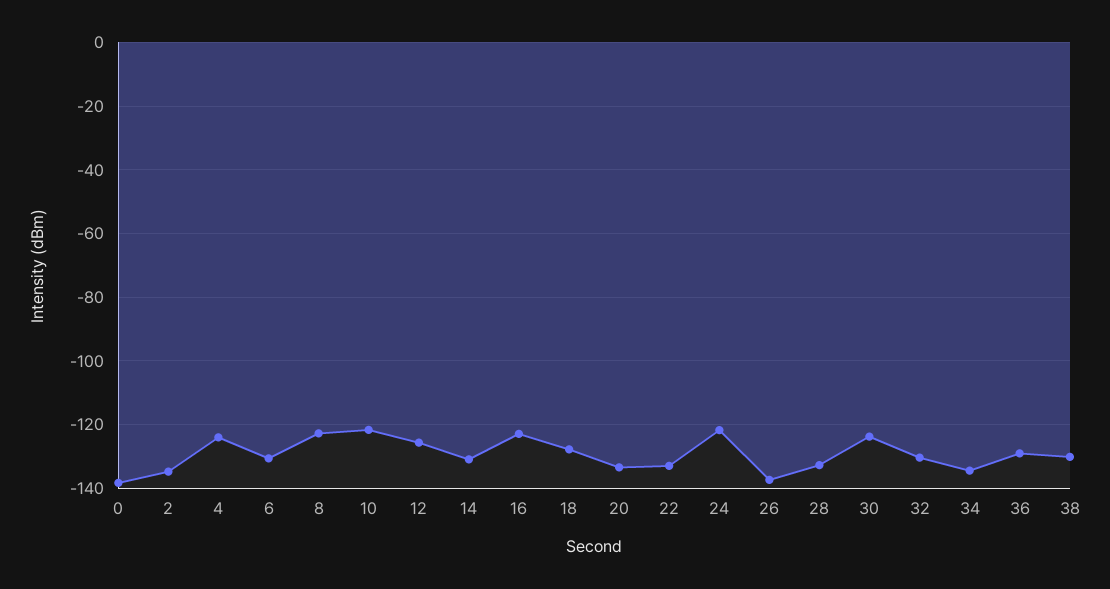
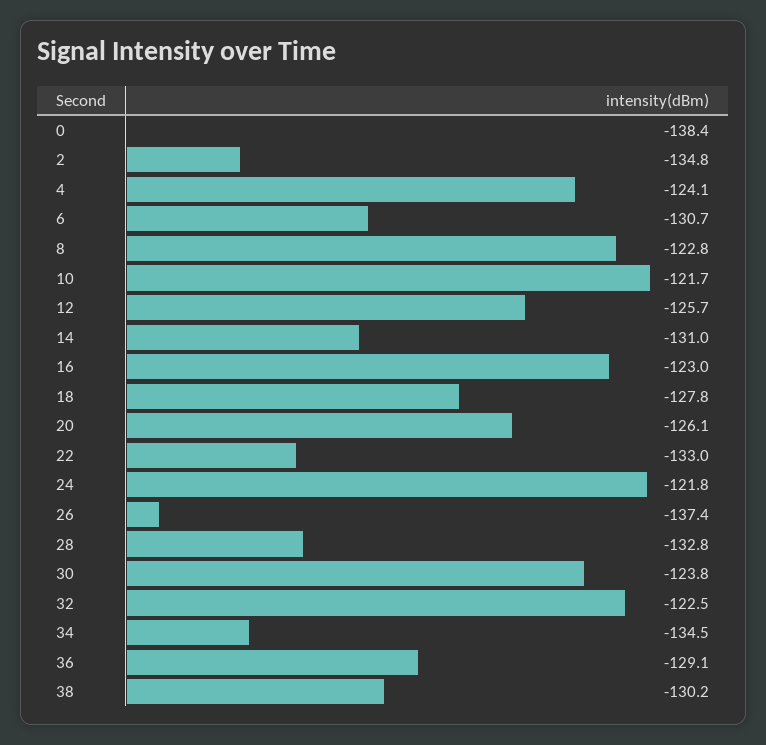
20: -134 -> -126.1
32: -130 -> -122.5

